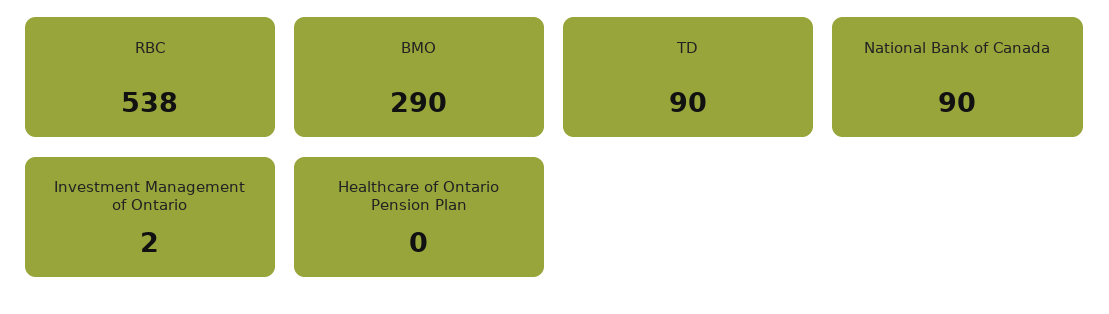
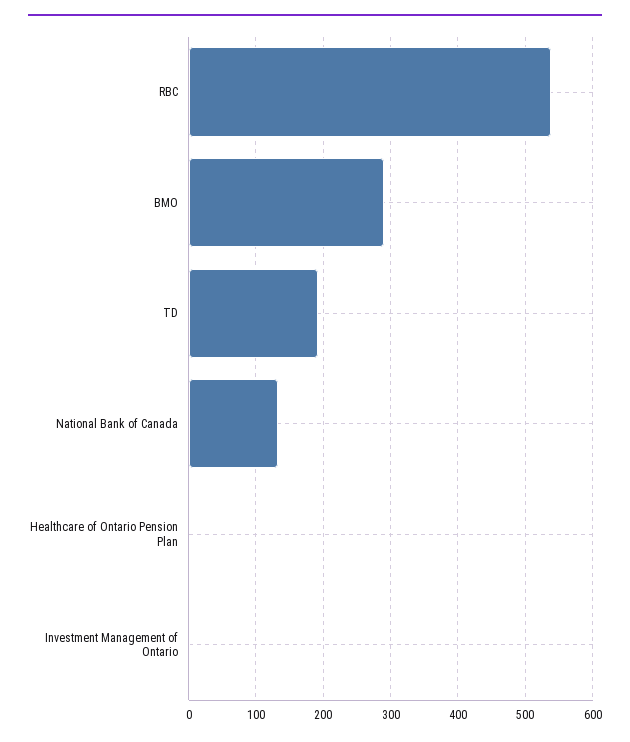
TD: 90 -> 190
National Bank of Canada: 90 -> 130

